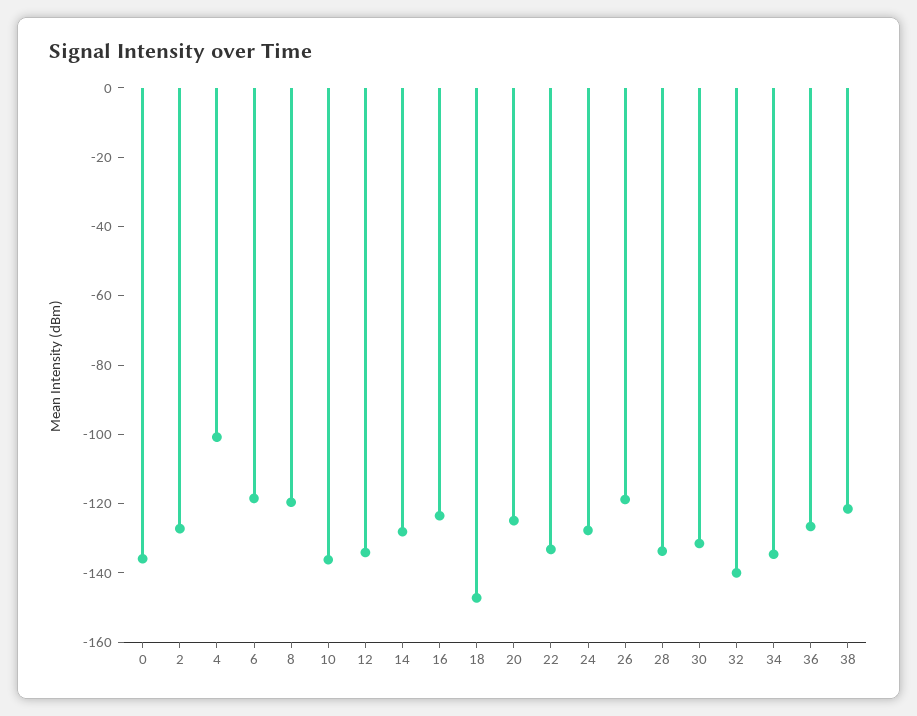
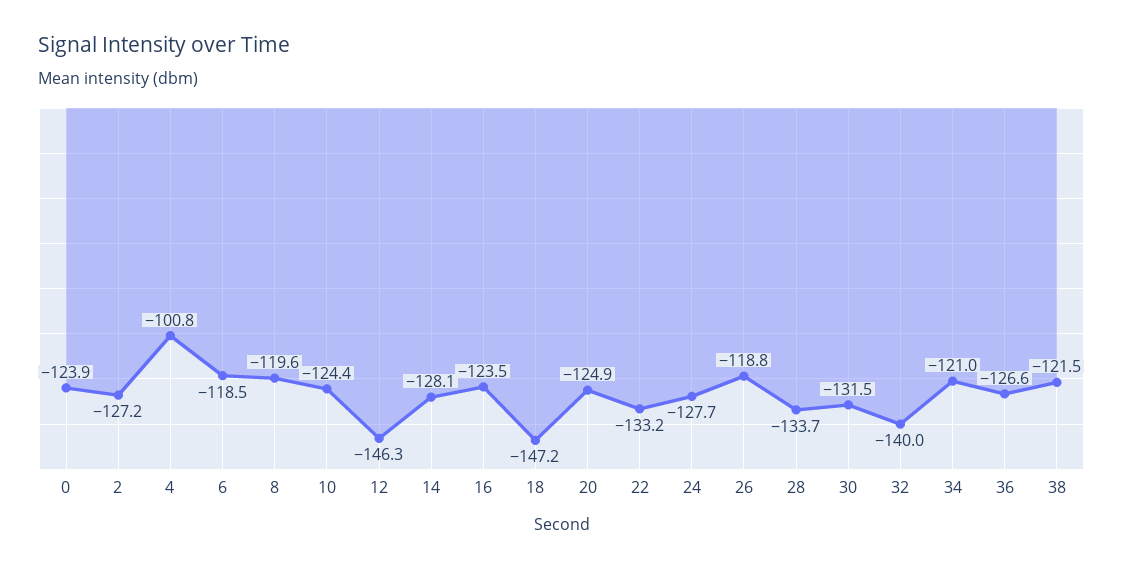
0: -135 -> -123.9
10: -135 -> -124.4
12: -135 -> -146.3
34: -135 -> -121

